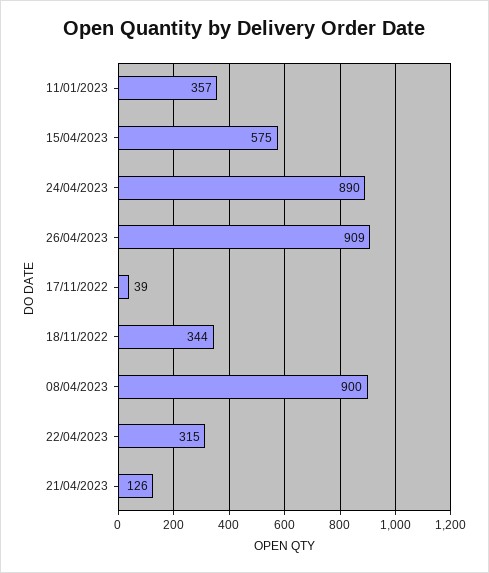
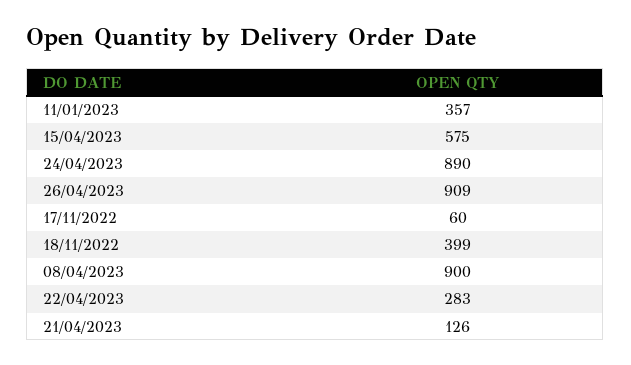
17/11/2022: 39 -> 60
18/11/2022: 344 -> 399
22/04/2023: 315 -> 283

